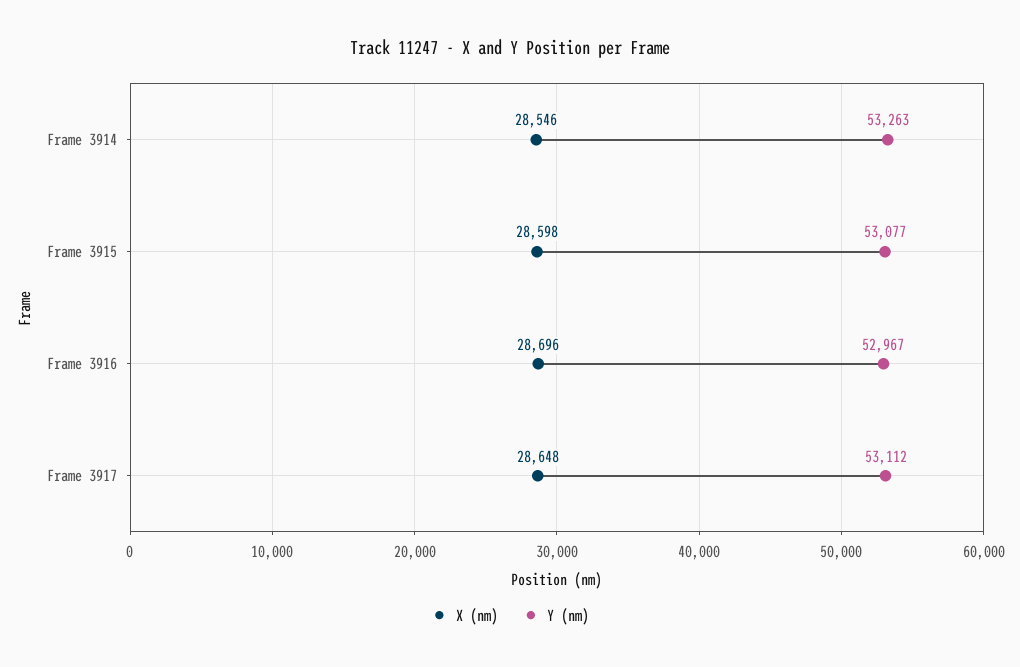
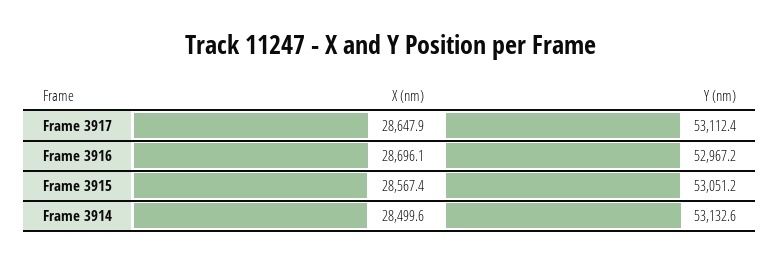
X (nm), Frame 3914: 28546 -> 28499.6
Y (nm), Frame 3914: 53263 -> 53132.6
X (nm), Frame 3915: 28598 -> 28567.4
Y (nm), Frame 3915: 53077 -> 53051.2

